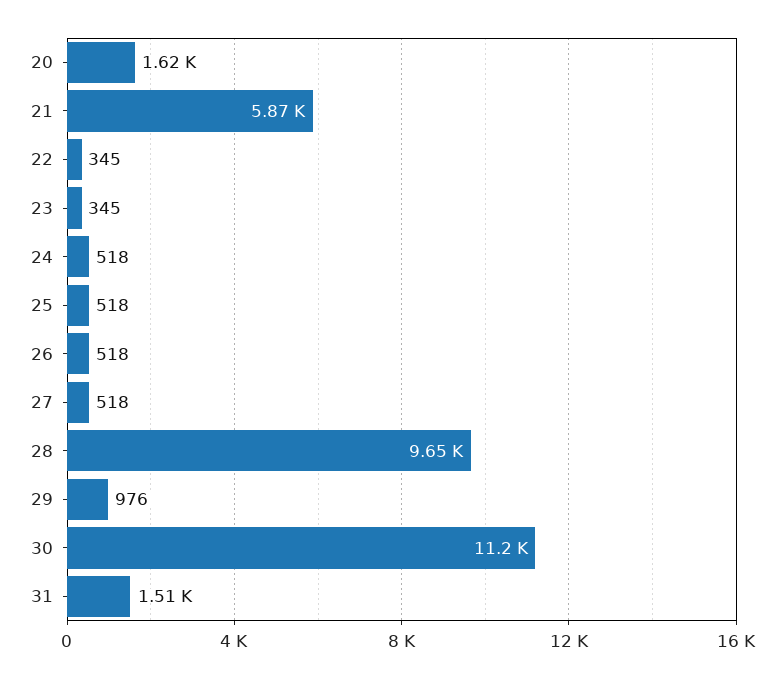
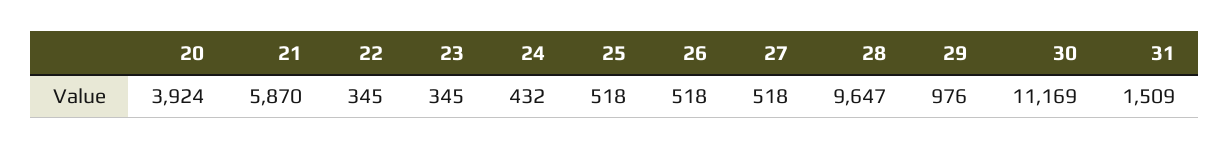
20: 1620 -> 3924
24: 518 -> 432

